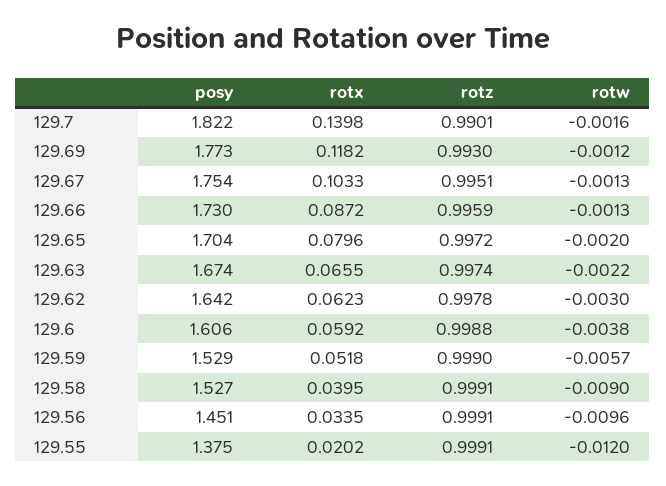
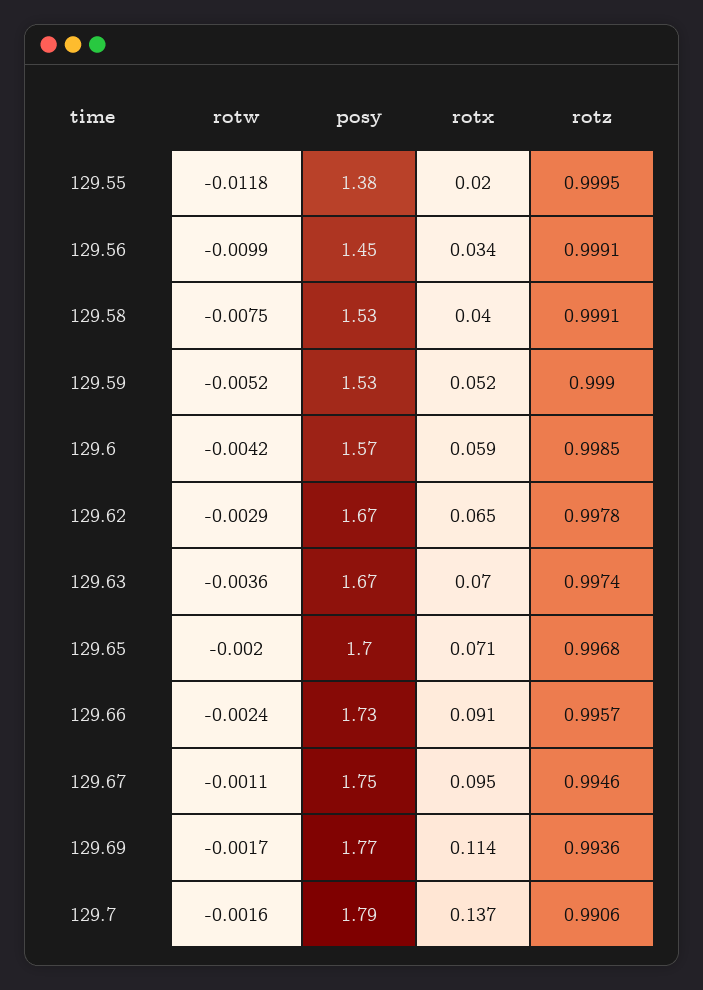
posy, 129.7: 1.822 -> 1.79
rotx, 129.7: 0.1398 -> 0.137
rotz, 129.7: 0.9901 -> 0.9906
rotx, 129.69: 0.1182 -> 0.114
rotz, 129.69: 0.993 -> 0.9936
rotw, 129.69: -0.0012 -> -0.0017
rotx, 129.67: 0.1033 -> 0.095
rotz, 129.67: 0.9951 -> 0.9946
rotw, 129.67: -0.0013 -> -0.0011
rotx, 129.66: 0.0872 -> 0.091
rotz, 129.66: 0.9959 -> 0.9957
rotw, 129.66: -0.0013 -> -0.0024
rotx, 129.65: 0.0796 -> 0.071
rotz, 129.65: 0.9972 -> 0.9968
rotx, 129.63: 0.0655 -> 0.07
rotw, 129.63: -0.0022 -> -0.0036
posy, 129.62: 1.642 -> 1.67
rotx, 129.62: 0.0623 -> 0.065
rotw, 129.62: -0.003 -> -0.0029
posy, 129.6: 1.606 -> 1.57
rotz, 129.6: 0.9988 -> 0.9985
rotw, 129.6: -0.0038 -> -0.0042
rotw, 129.59: -0.0057 -> -0.0052
rotw, 129.58: -0.009 -> -0.0075
rotw, 129.56: -0.0096 -> -0.0099
rotz, 129.55: 0.9991 -> 0.9995
rotw, 129.55: -0.012 -> -0.0118

